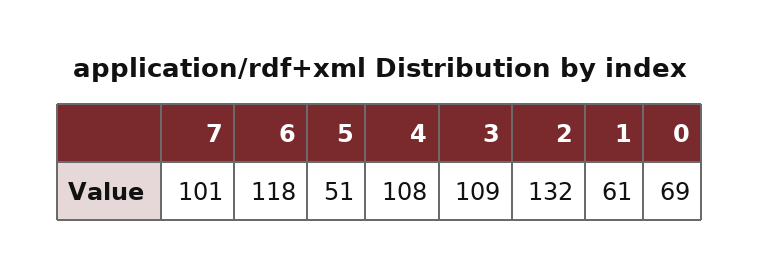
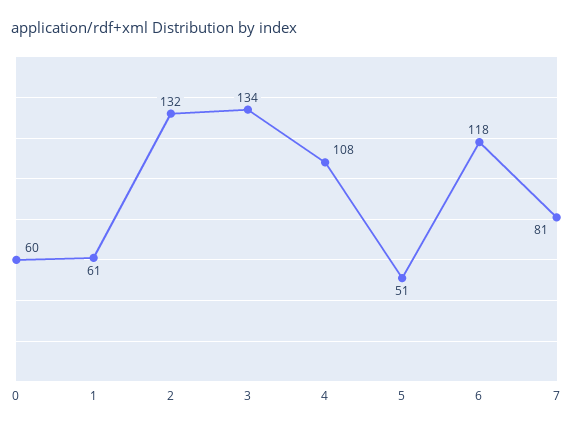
7: 101 -> 81
3: 109 -> 134
0: 69 -> 60

